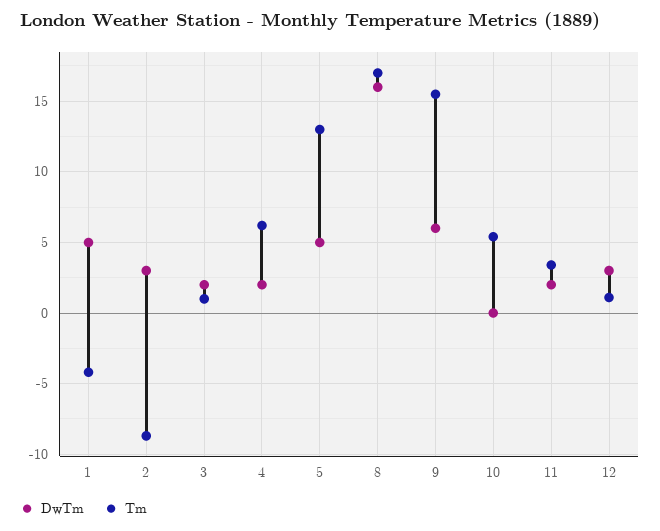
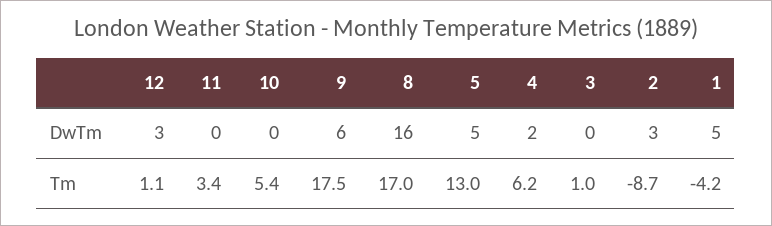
DwTm, 3: 2 -> 0
Tm, 9: 15.5 -> 17.5
DwTm, 11: 2 -> 0

